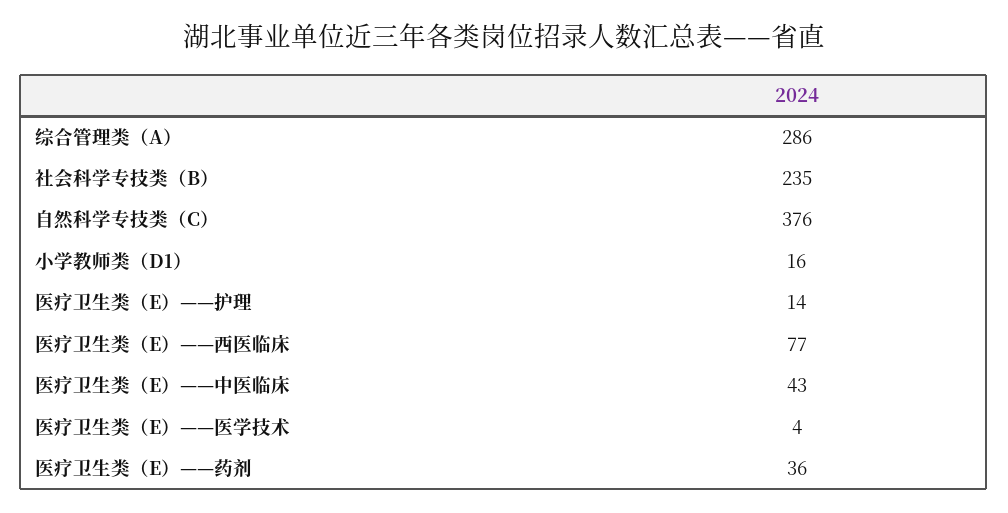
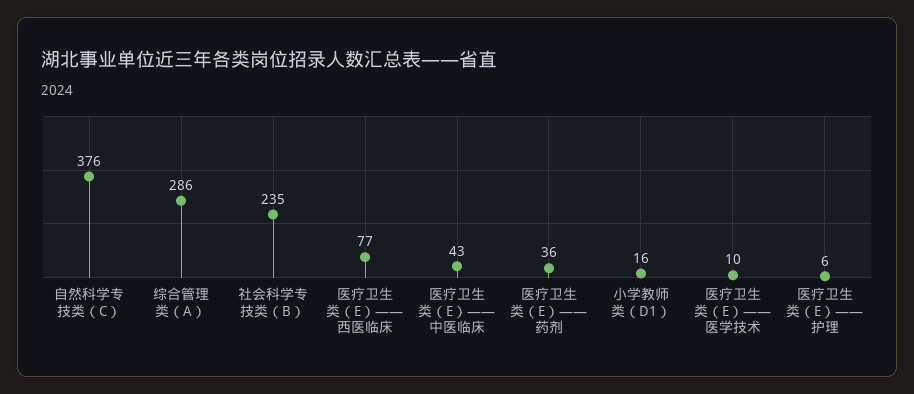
医疗卫生类（E）——护理: 14 -> 6
医疗卫生类（E）——医学技术: 4 -> 10

